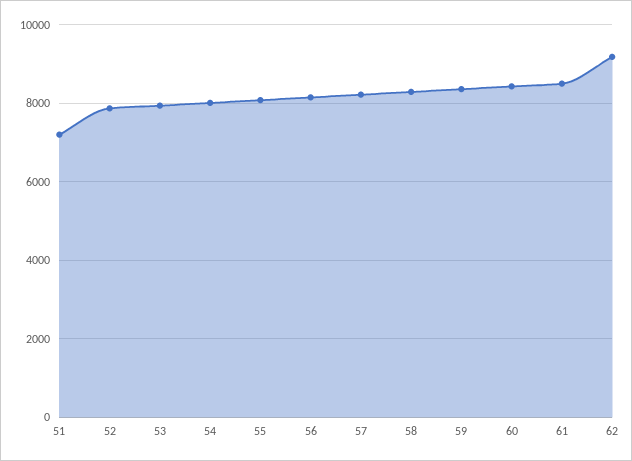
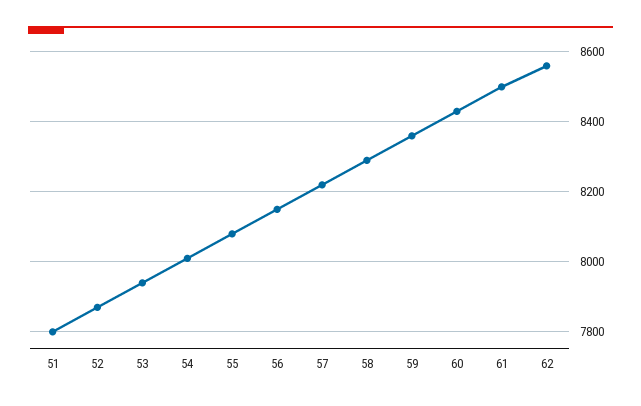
51: 7200 -> 7800
62: 9200 -> 8560

